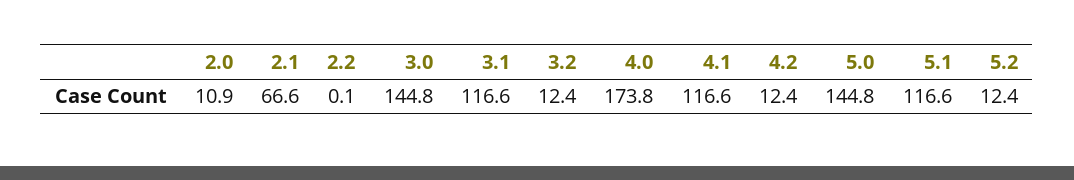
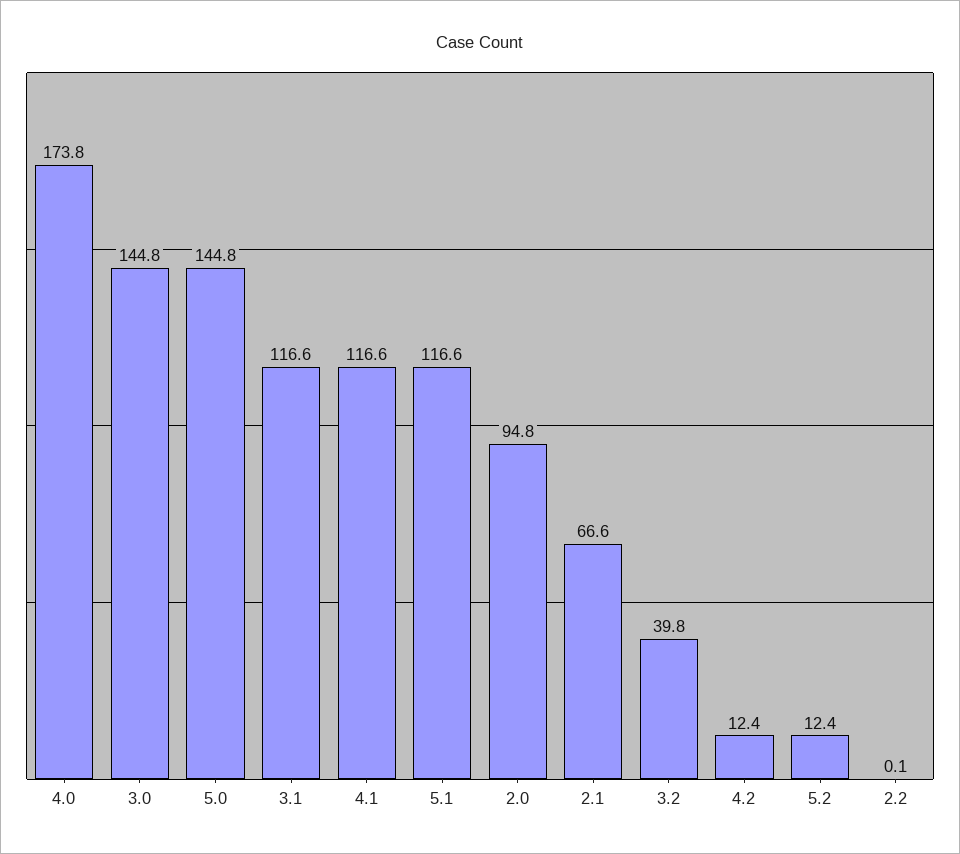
2.0: 10.9 -> 94.8
3.2: 12.4 -> 39.8

